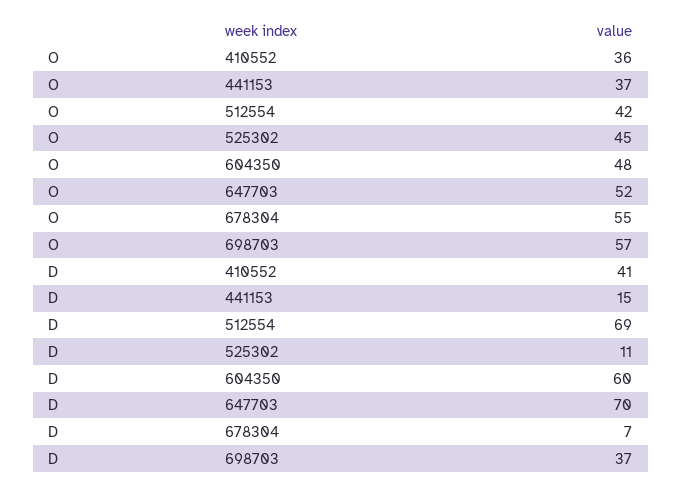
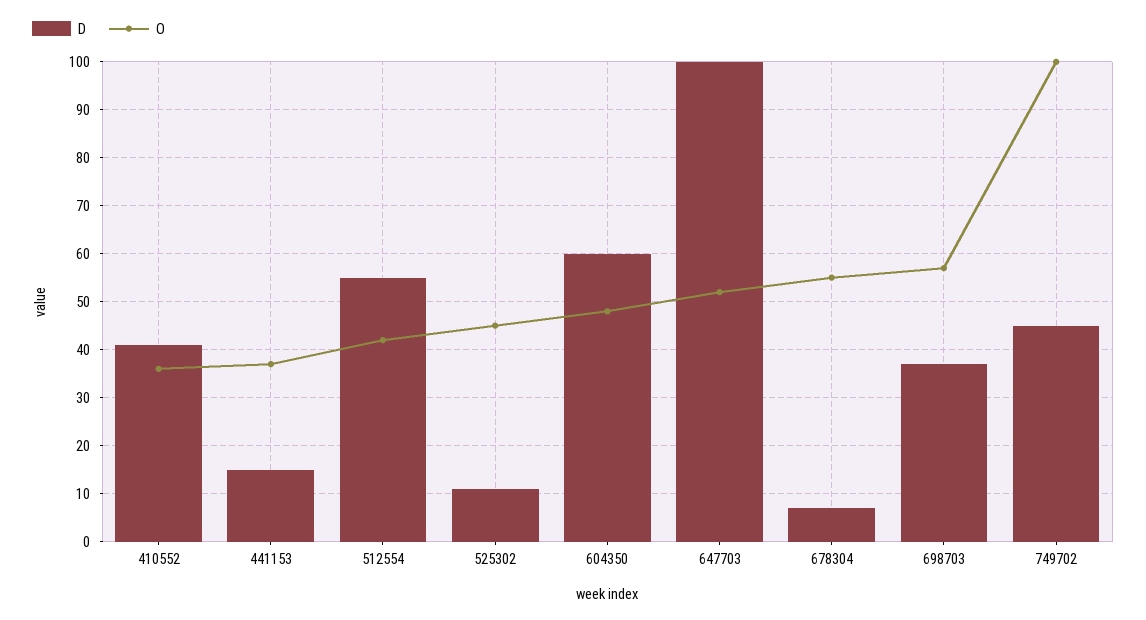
D, 512554: 69 -> 55
D, 647703: 70 -> 100
D, 749702: none -> 45
O, 749702: none -> 100

